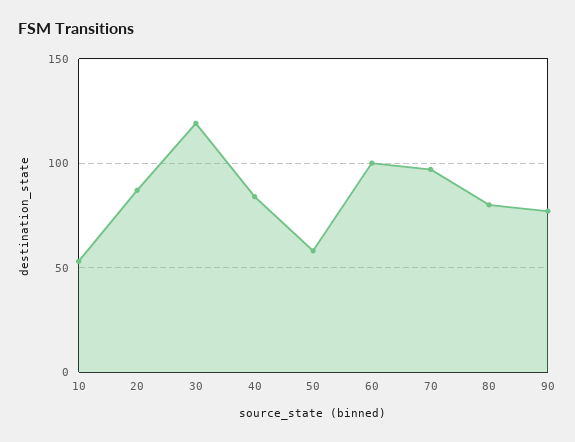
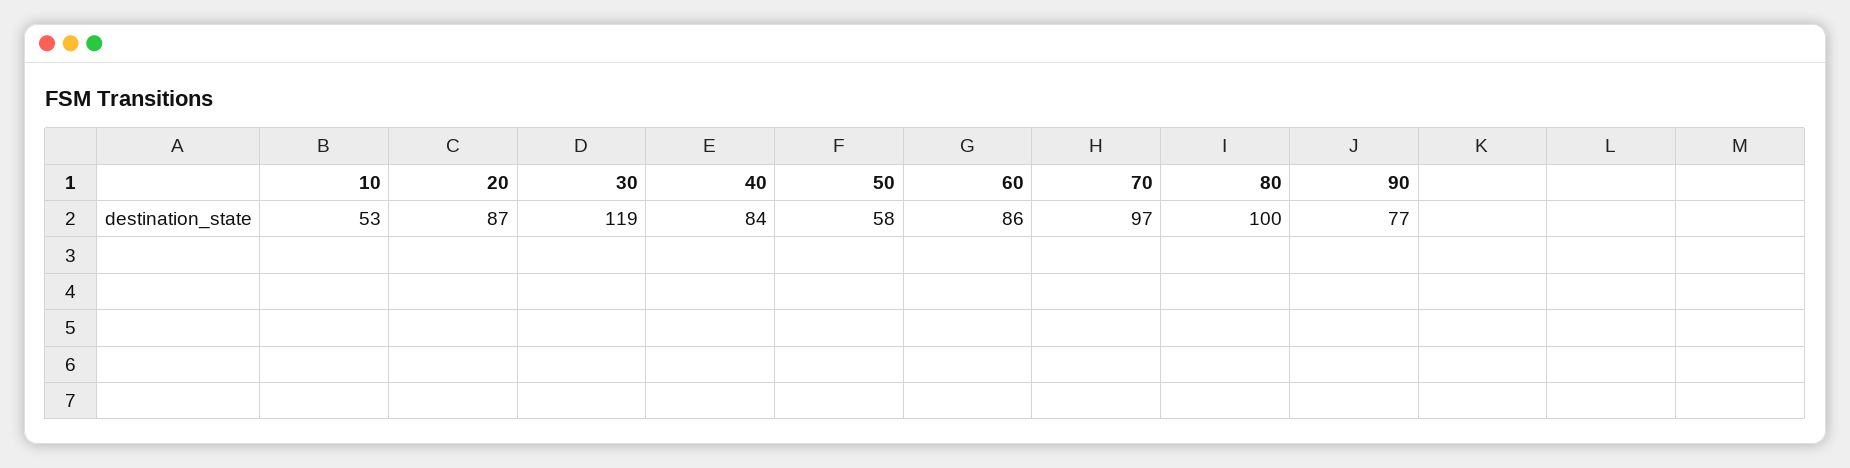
60: 100 -> 86
80: 80 -> 100

